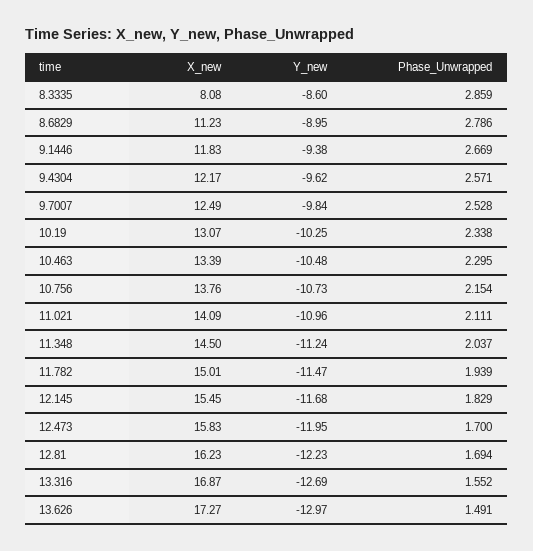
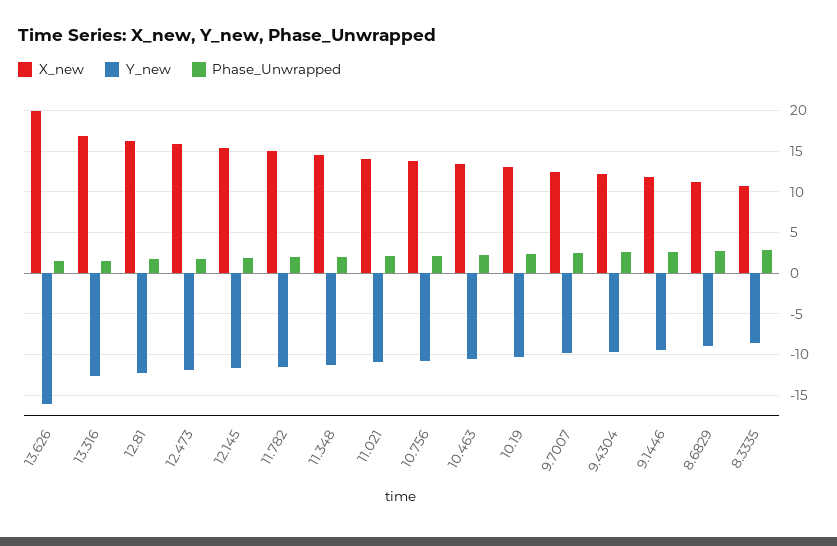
X_new, 8.3335: 8.08 -> 11
X_new, 13.626: 17.27 -> 20
Y_new, 13.626: -12.97 -> -16

